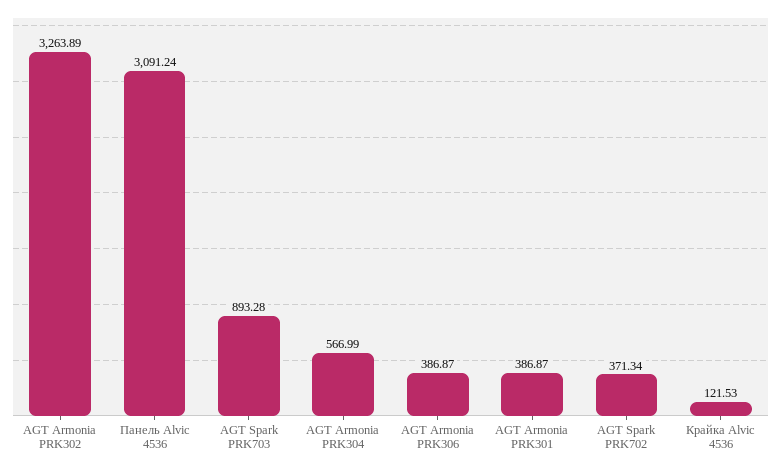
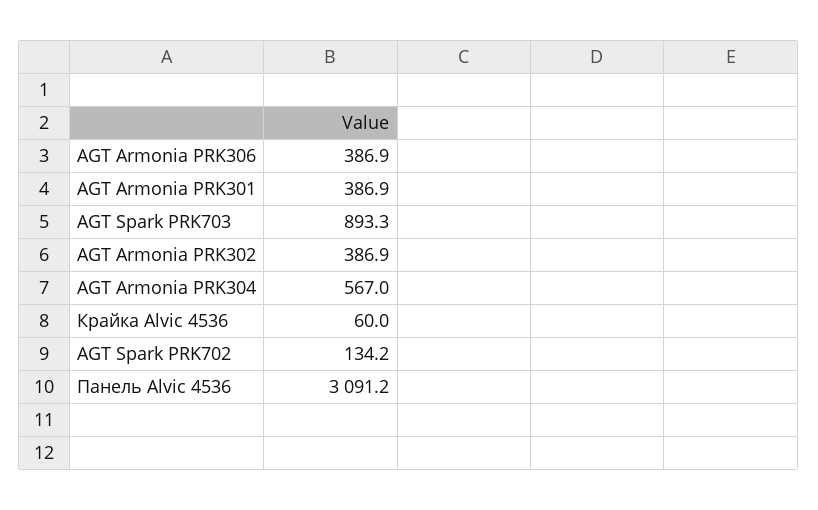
AGT Armonia PRK302: 3263.89 -> 386.9
AGT Spark PRK702: 371.34 -> 134.2
Крайка Alvic 4536: 121.53 -> 60

